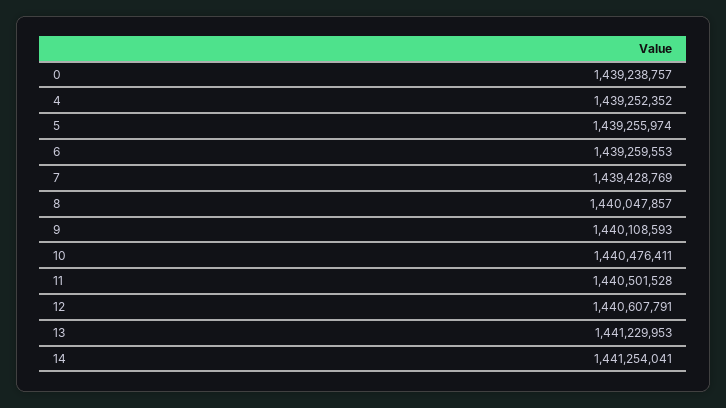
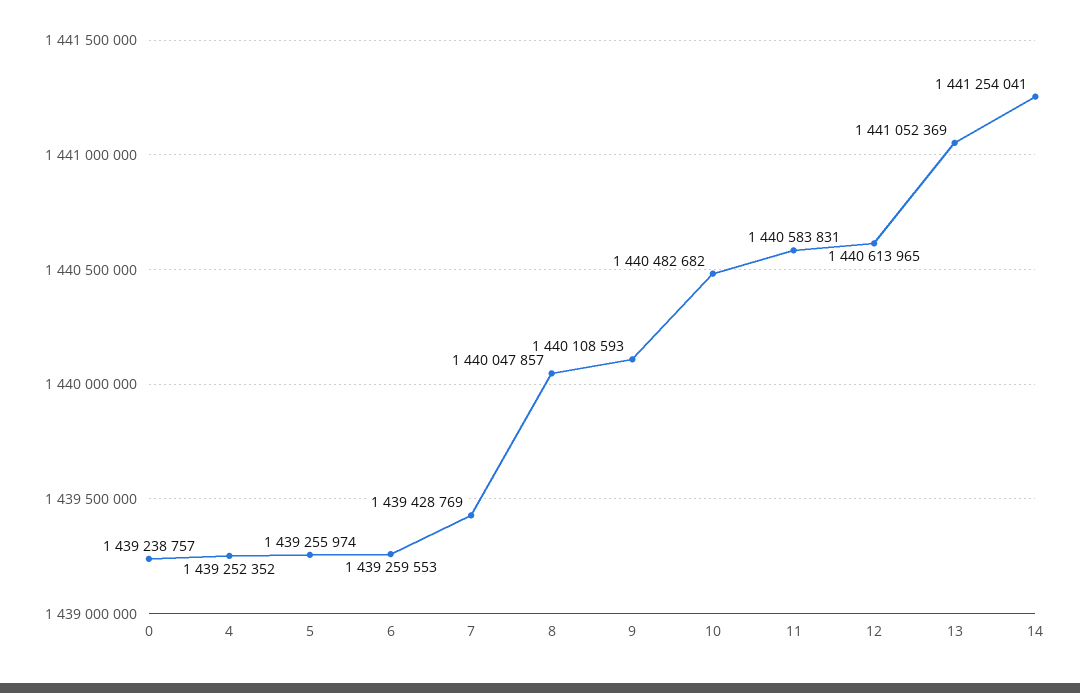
10: 1440476411 -> 1440482682
11: 1440501528 -> 1440583831
12: 1440607791 -> 1440613965
13: 1441229953 -> 1441052369

